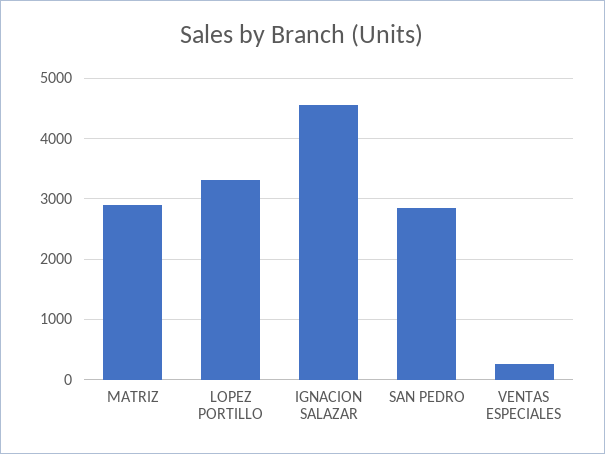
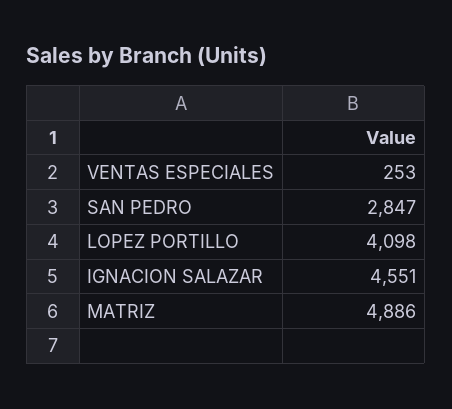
MATRIZ: 2900 -> 4886
LOPEZ PORTILLO: 3300 -> 4098

